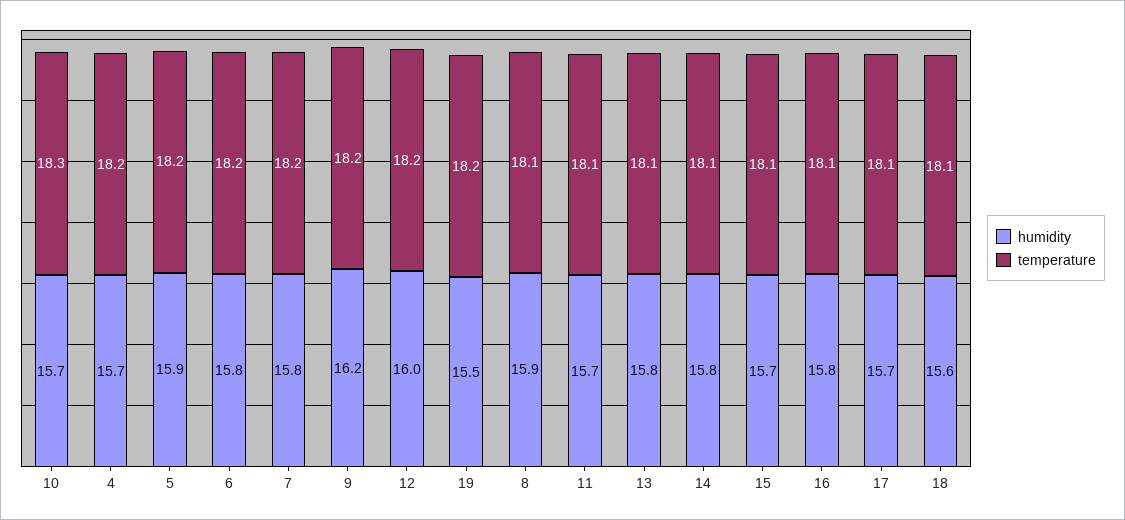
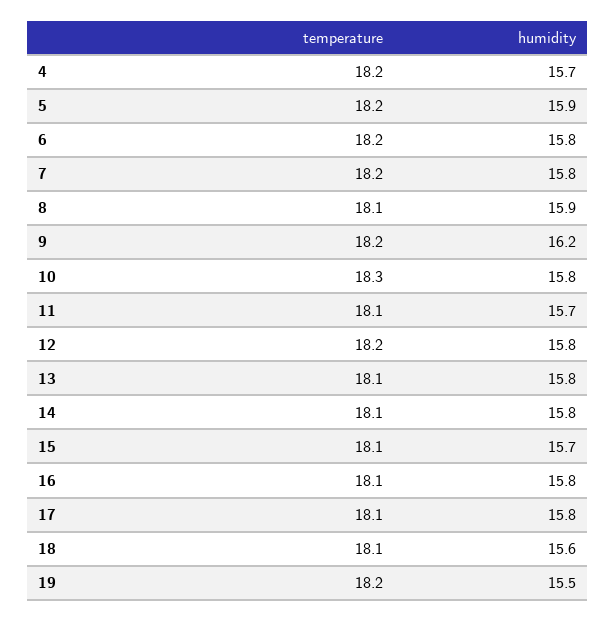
humidity, 10: 15.7 -> 15.8
humidity, 12: 16 -> 15.8
humidity, 17: 15.7 -> 15.8

